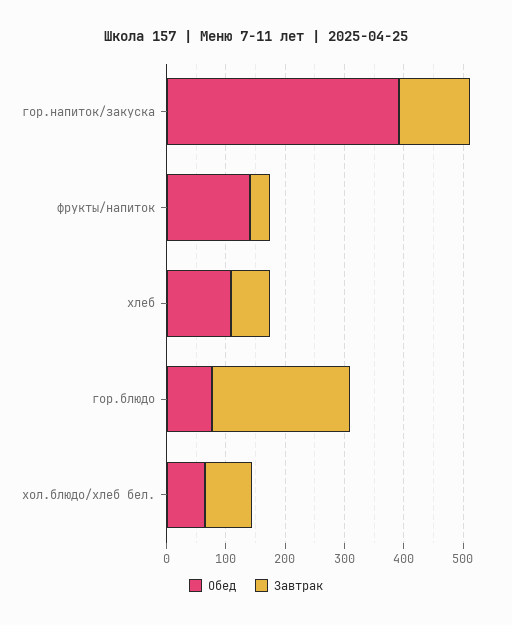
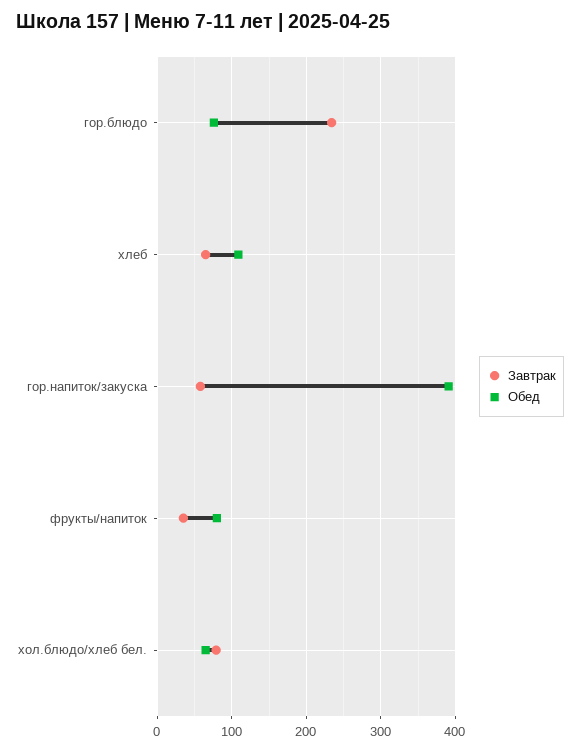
Завтрак, гор.напиток/закуска: 120 -> 60
Обед, фрукты/напиток: 140 -> 80

